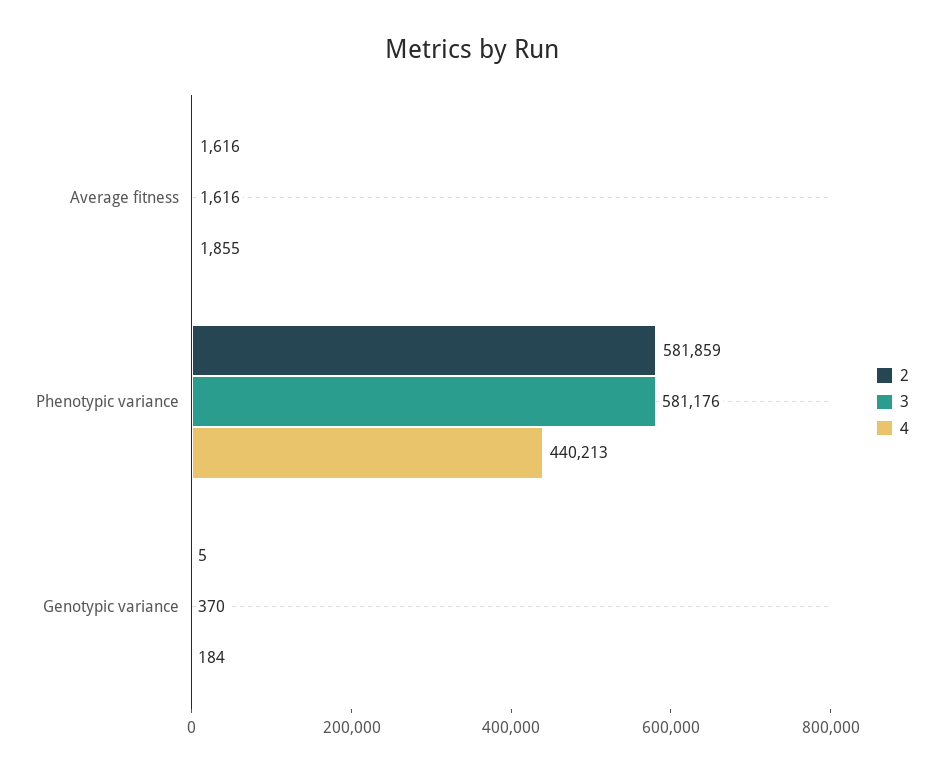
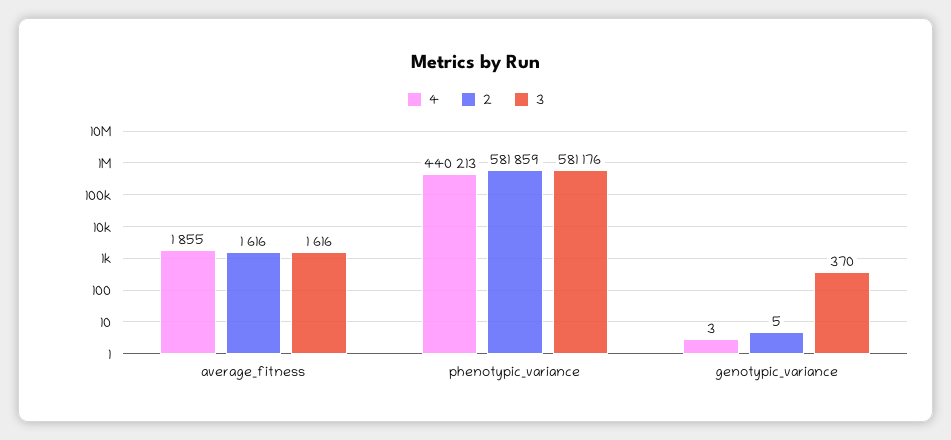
4, Genotypic variance: 184 -> 3

